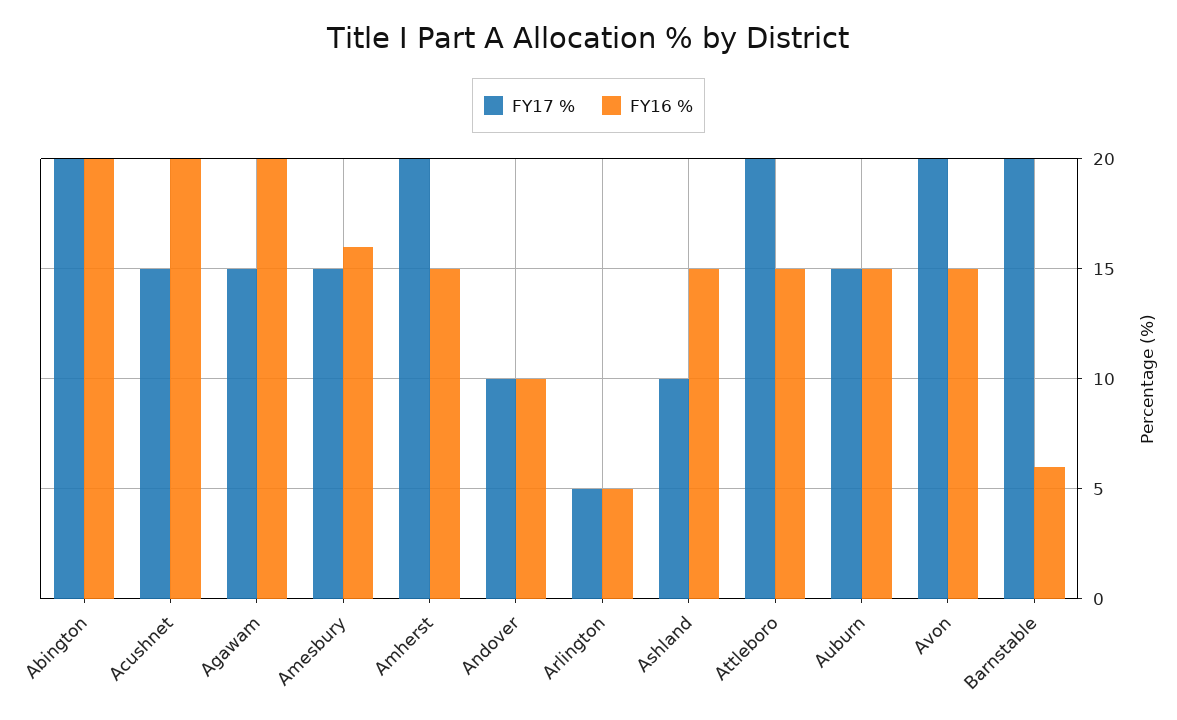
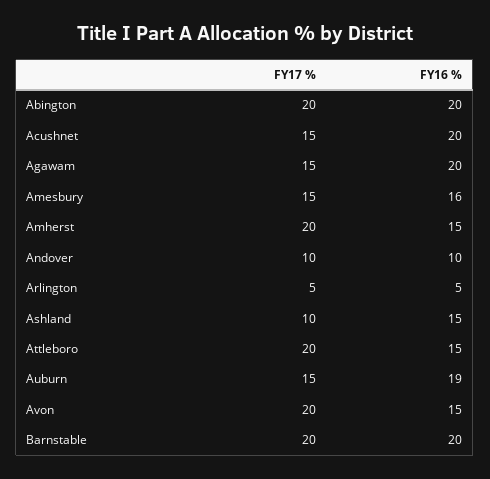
FY16 %, Auburn: 15 -> 19
FY16 %, Barnstable: 6 -> 20

